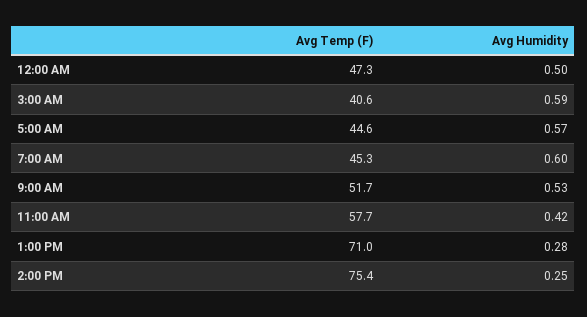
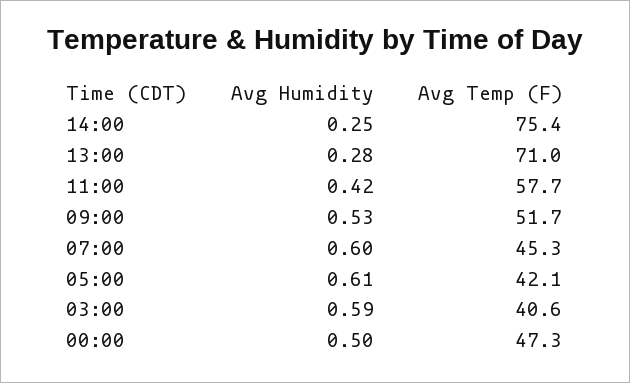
Avg Temp (F), 5:00 AM: 44.6 -> 42.1
Avg Humidity, 5:00 AM: 0.57 -> 0.61

